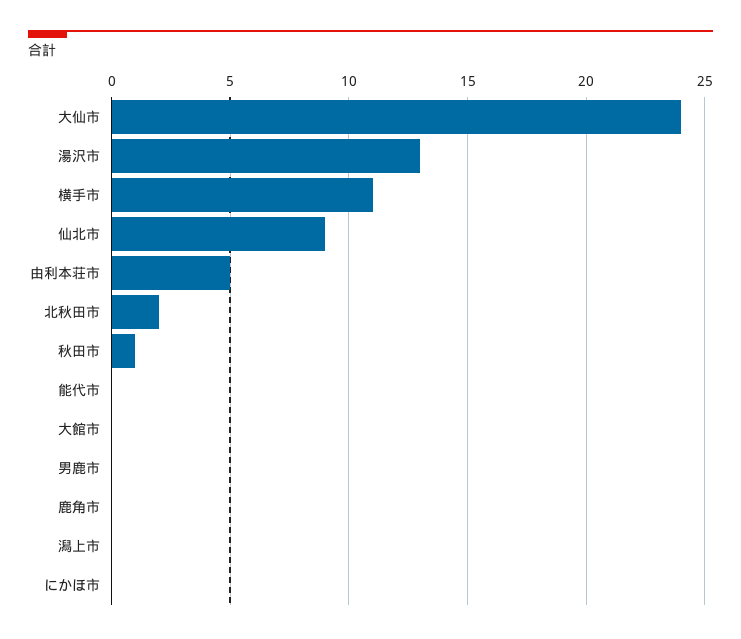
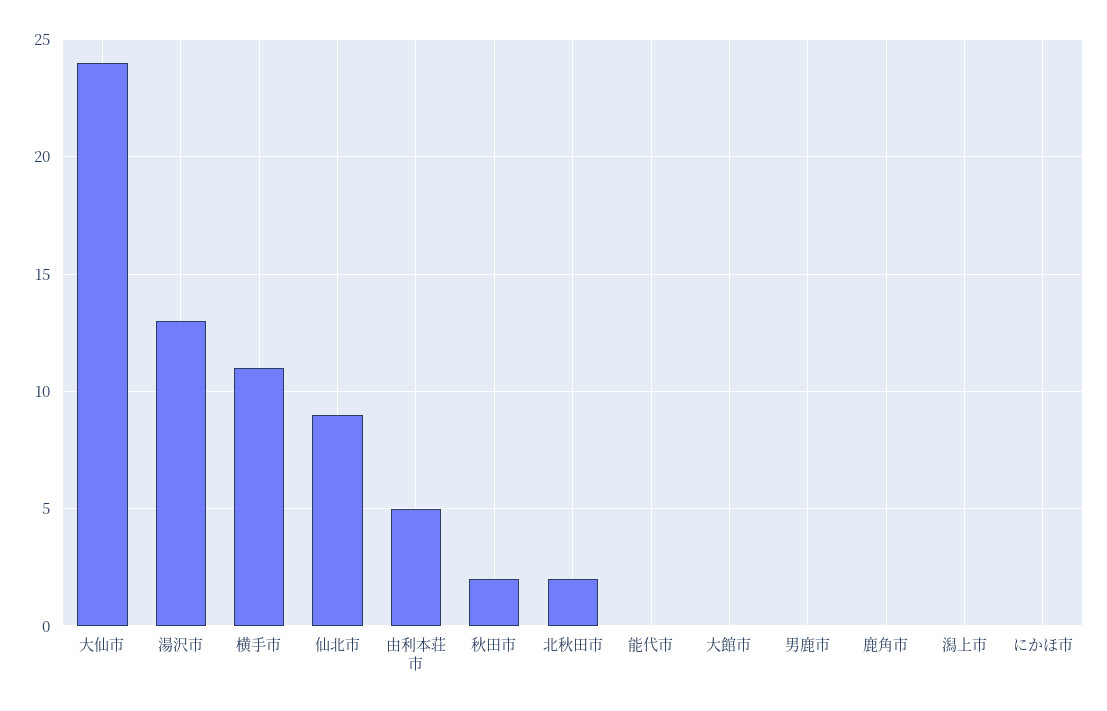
秋田市: 1 -> 2

